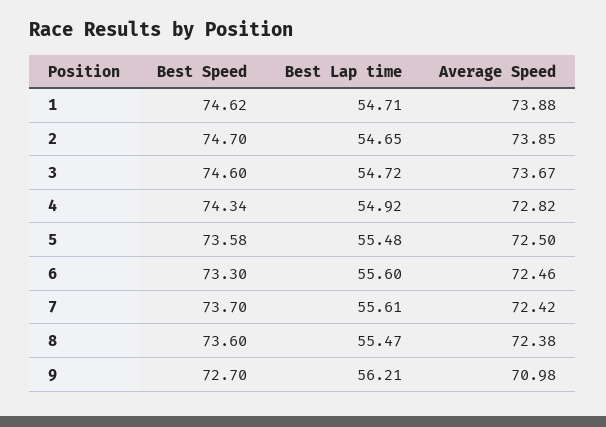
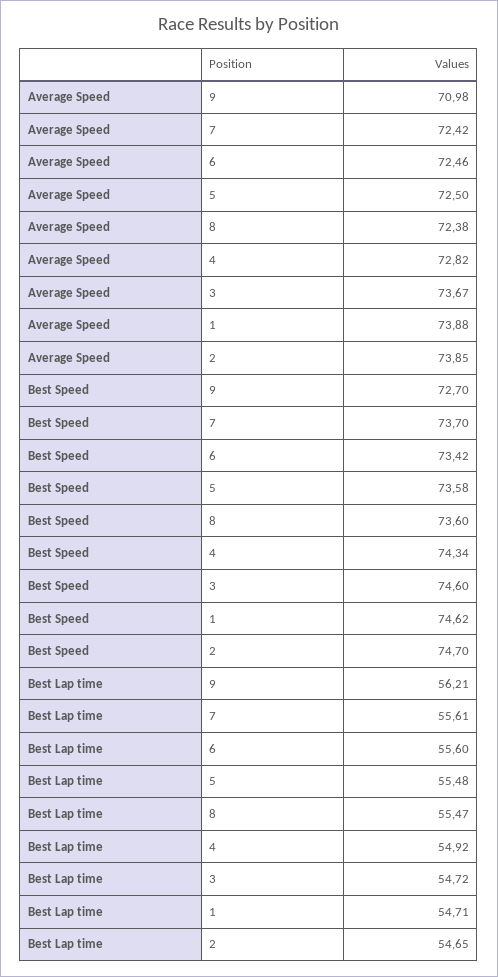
Best Speed, 6: 73.3 -> 73.42

